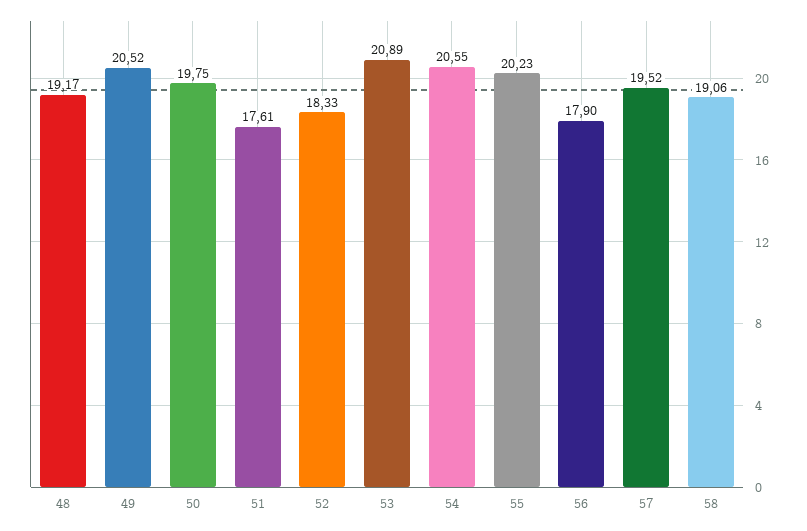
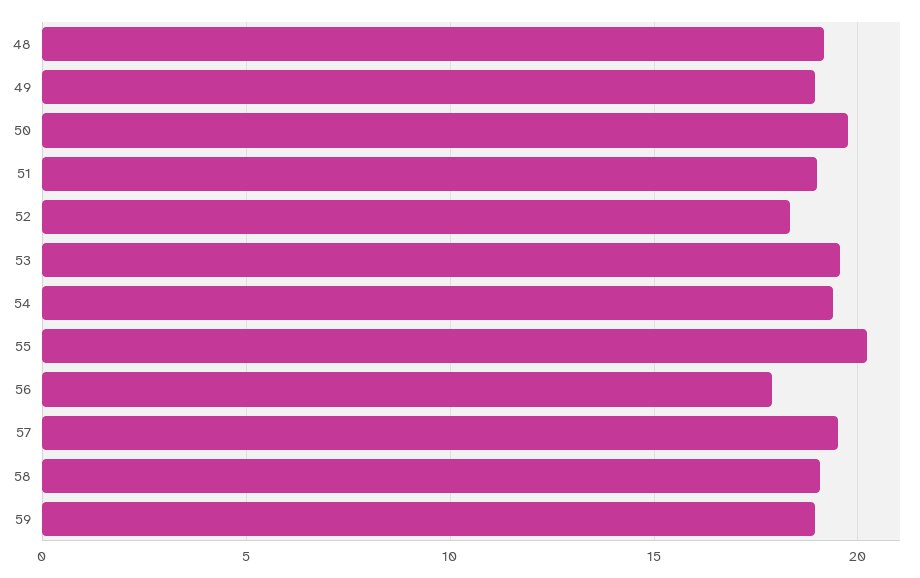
49: 20.52 -> 19
51: 17.61 -> 19
53: 20.89 -> 19.5
54: 20.55 -> 19.5
59: none -> 19

